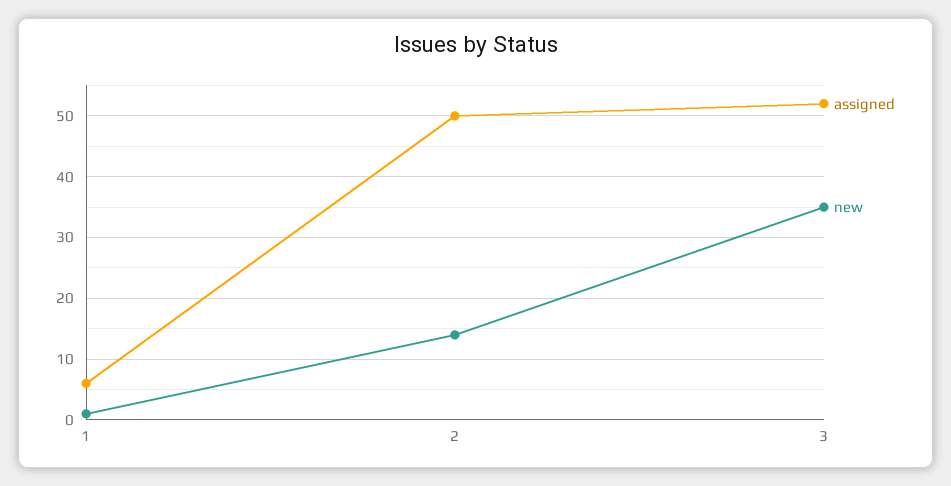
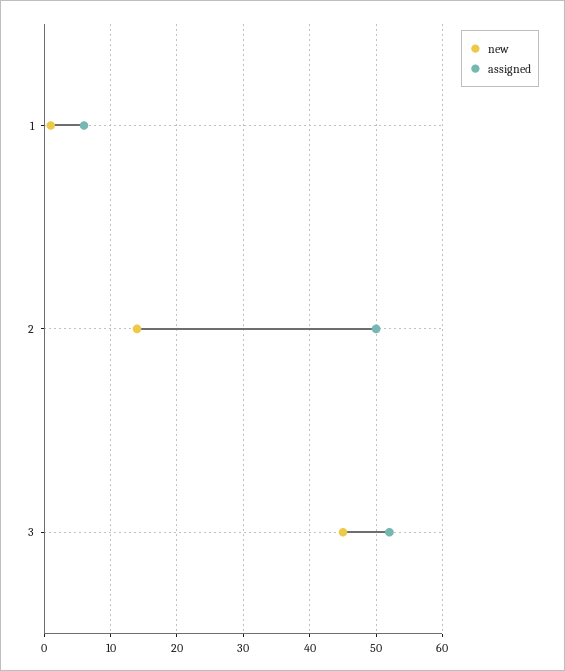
new, 3: 35 -> 45

